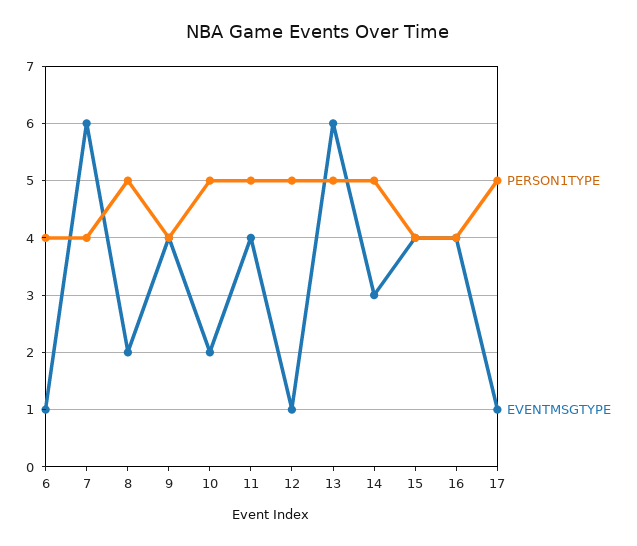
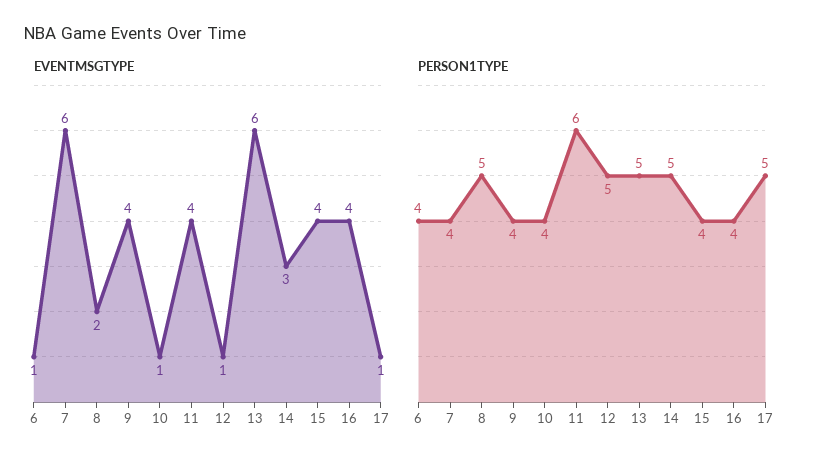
PERSON1TYPE, 10: 5 -> 4
EVENTMSGTYPE, 10: 2 -> 1
PERSON1TYPE, 11: 5 -> 6

